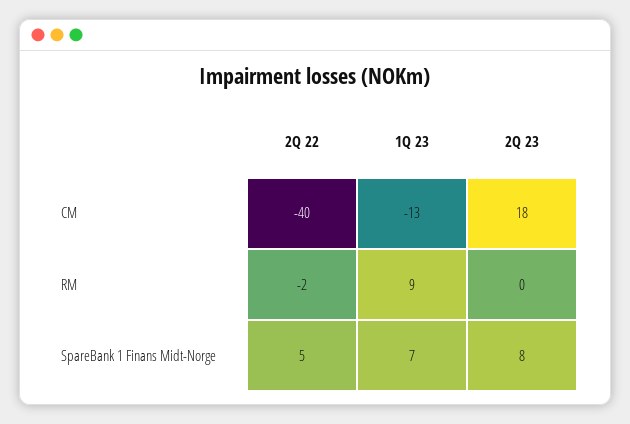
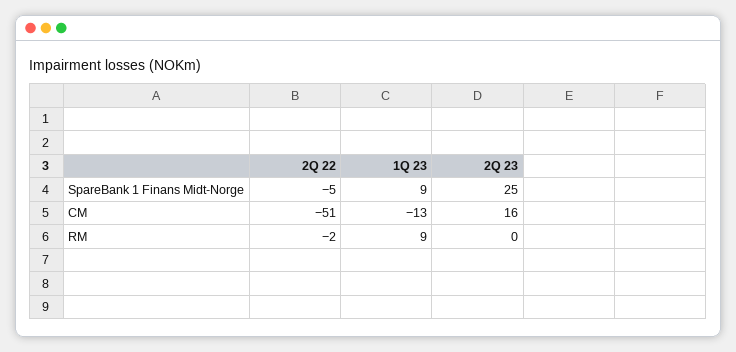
2Q 22, CM: -40 -> -51
2Q 23, CM: 18 -> 16
2Q 22, SpareBank 1 Finans Midt-Norge: 5 -> -5
1Q 23, SpareBank 1 Finans Midt-Norge: 7 -> 9
2Q 23, SpareBank 1 Finans Midt-Norge: 8 -> 25

